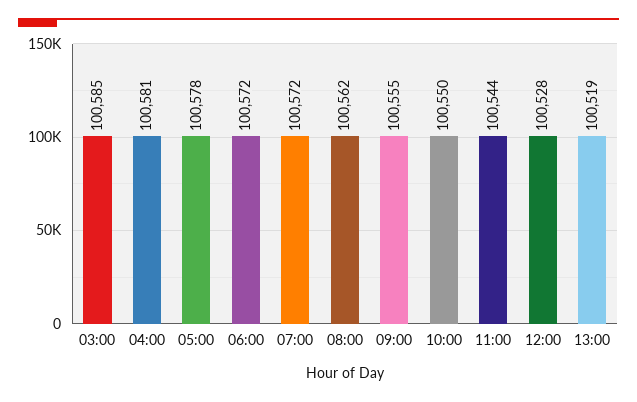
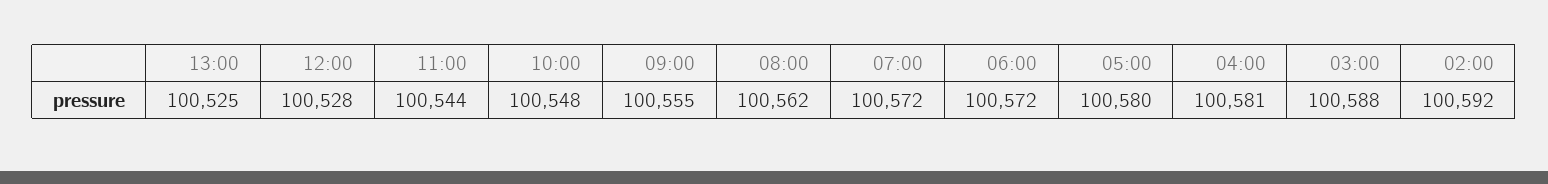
03:00: 100585 -> 100588
05:00: 100578 -> 100580
10:00: 100550 -> 100548
13:00: 100519 -> 100525
02:00: none -> 100592

